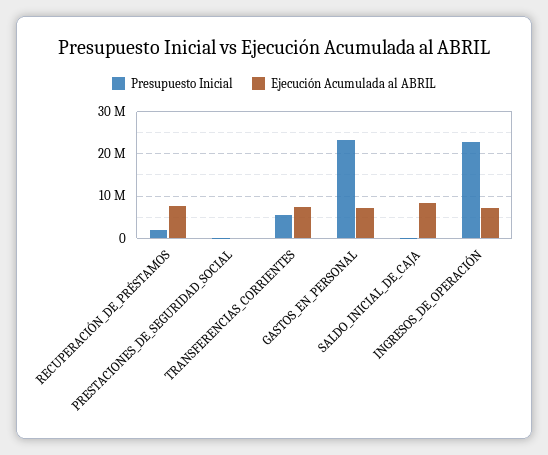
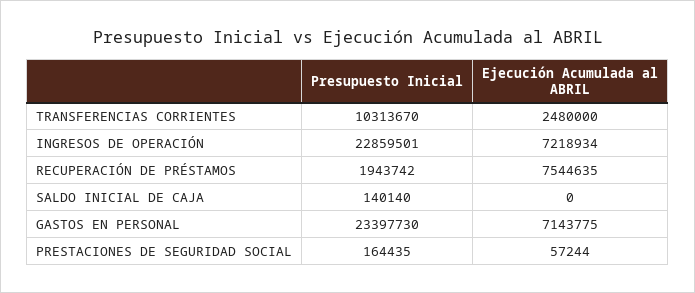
Presupuesto Inicial, TRANSFERENCIAS_CORRIENTES: 6000000 -> 10313670
Ejecución Acumulada al ABRIL, TRANSFERENCIAS_CORRIENTES: 8000000 -> 2480000
Ejecución Acumulada al ABRIL, SALDO_INICIAL_DE_CAJA: 8000000 -> 0

